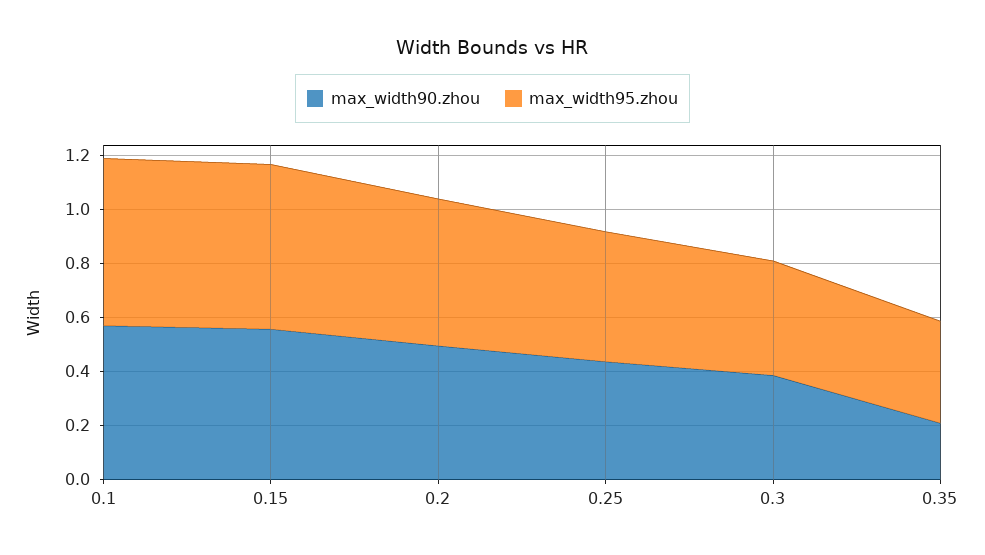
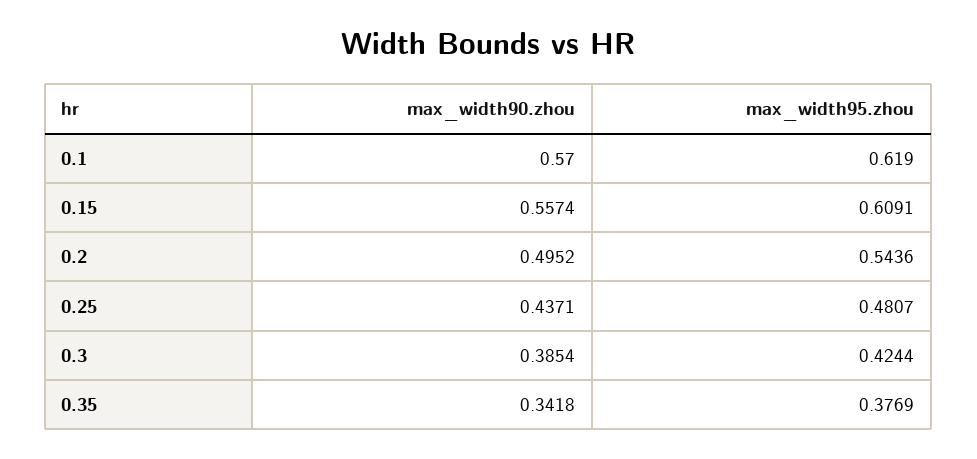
max_width90.zhou, 0.35: 0.2 -> 0.3418

